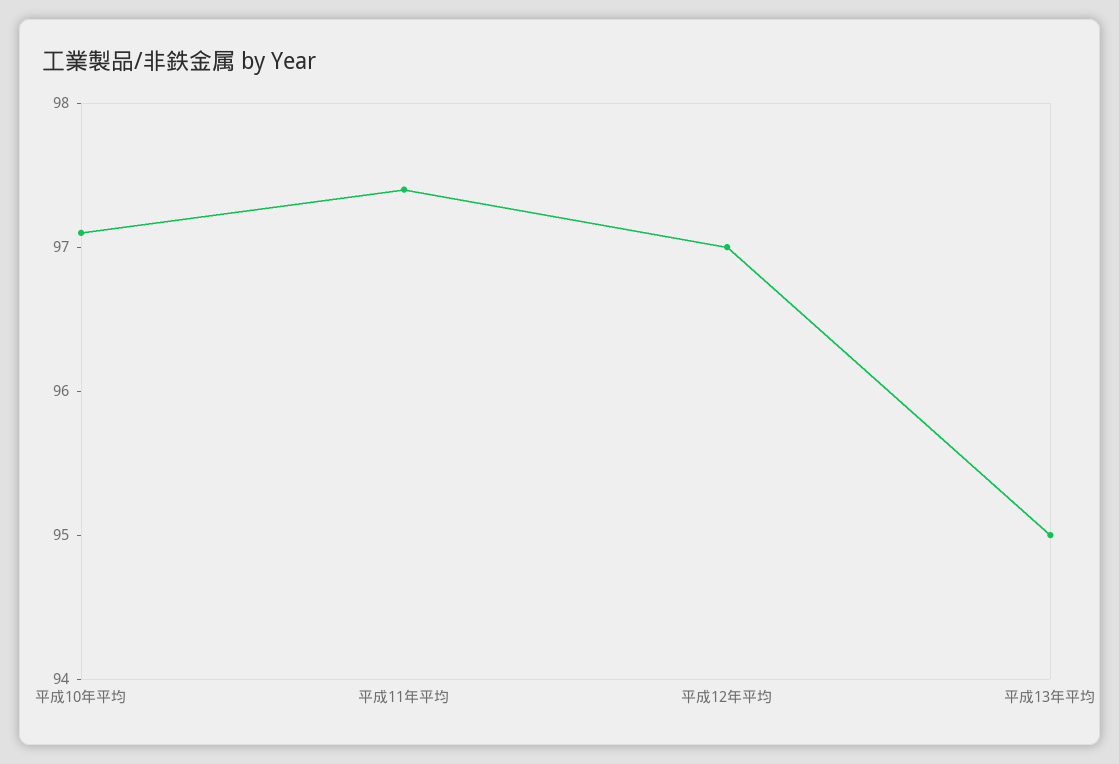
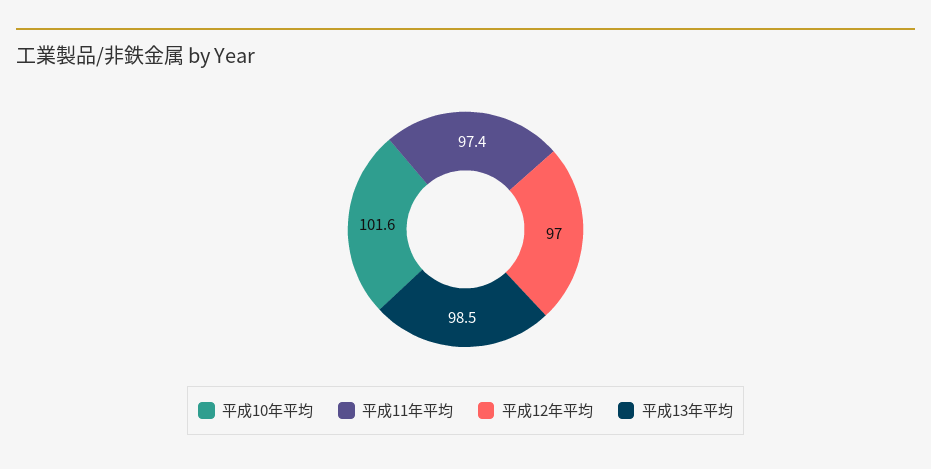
平成10年平均: 97.1 -> 101.6
平成13年平均: 95 -> 98.5

